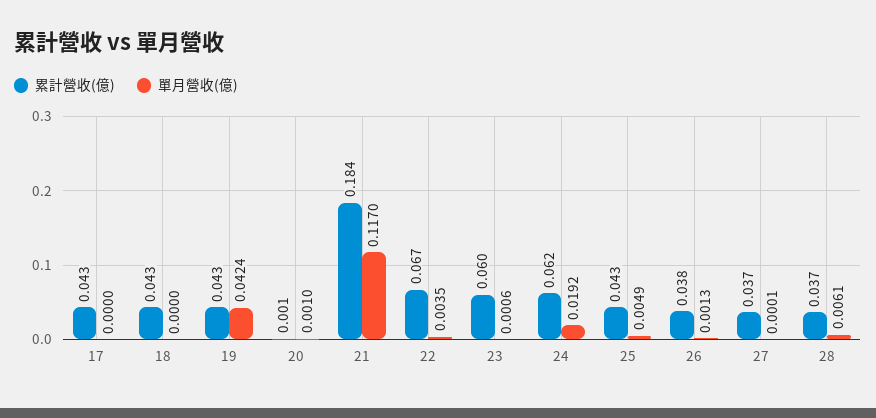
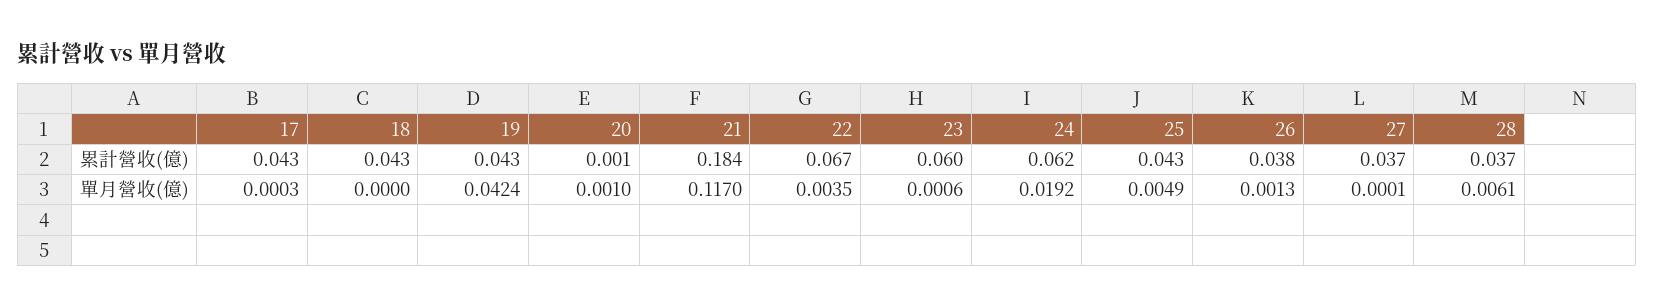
單月營收(億), 17: 0 -> 0.0003

